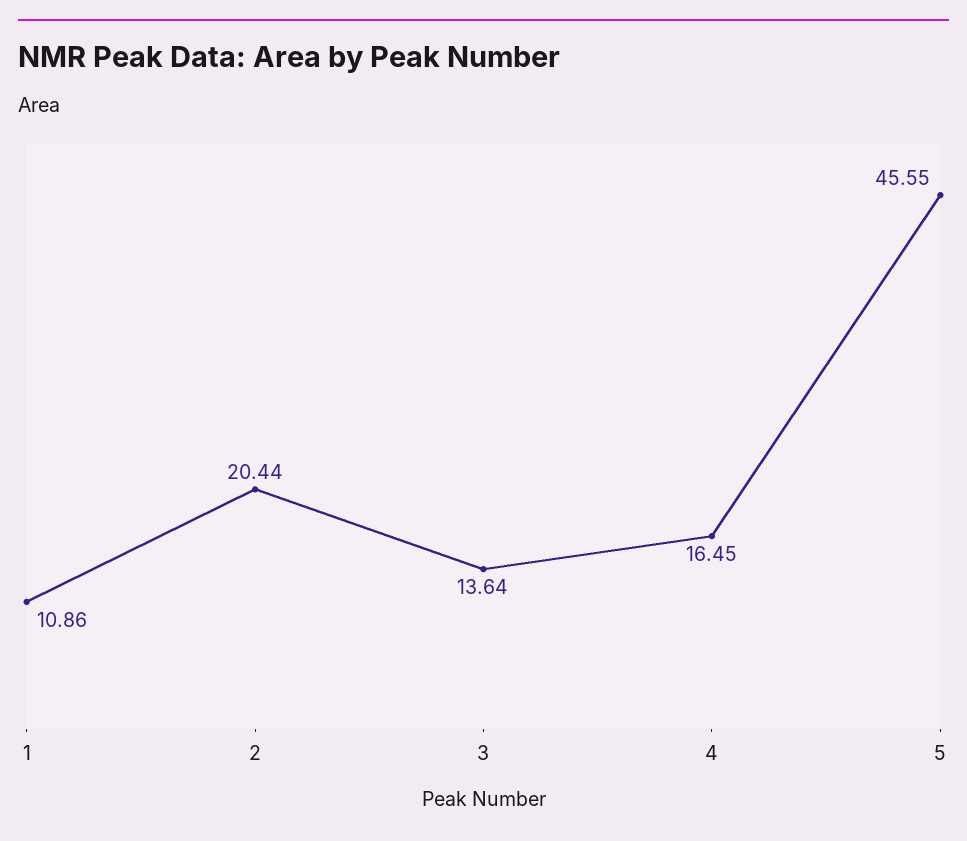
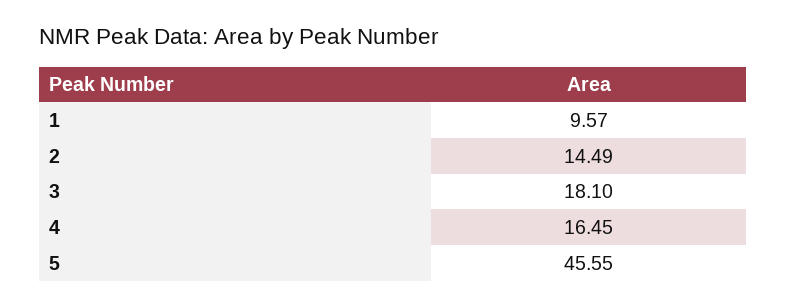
1: 10.86 -> 9.57
2: 20.44 -> 14.49
3: 13.64 -> 18.1

